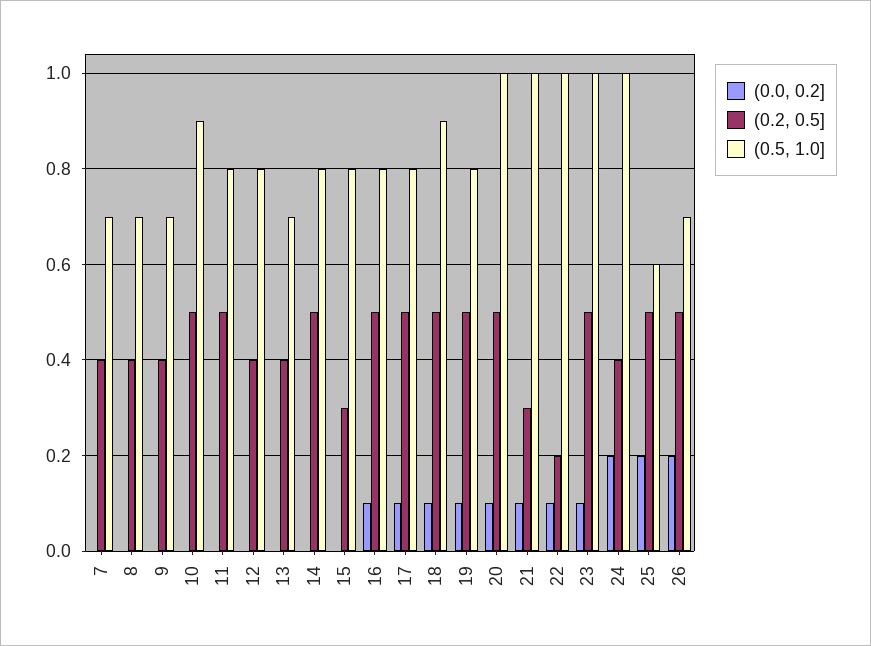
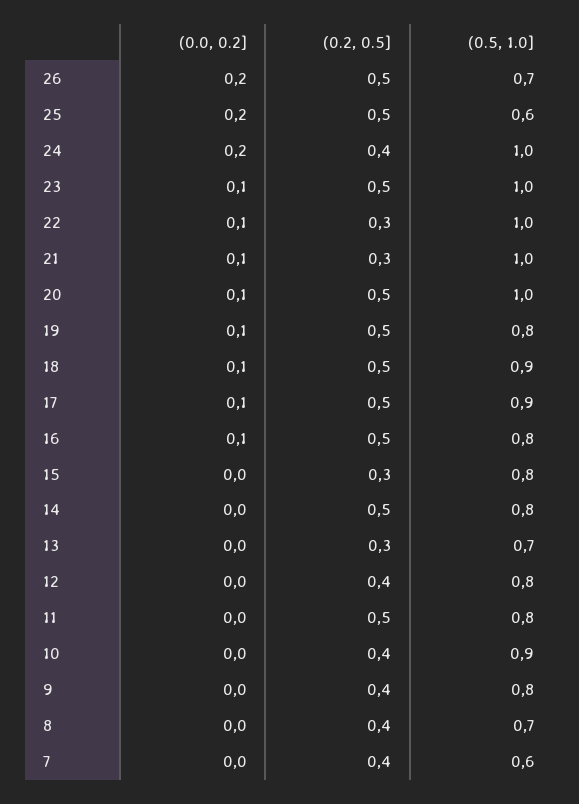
(0.5, 1.0], 7: 0.7 -> 0.6
(0.5, 1.0], 9: 0.7 -> 0.8
(0.2, 0.5], 10: 0.5 -> 0.4
(0.2, 0.5], 13: 0.4 -> 0.3
(0.5, 1.0], 17: 0.8 -> 0.9
(0.2, 0.5], 22: 0.2 -> 0.3

